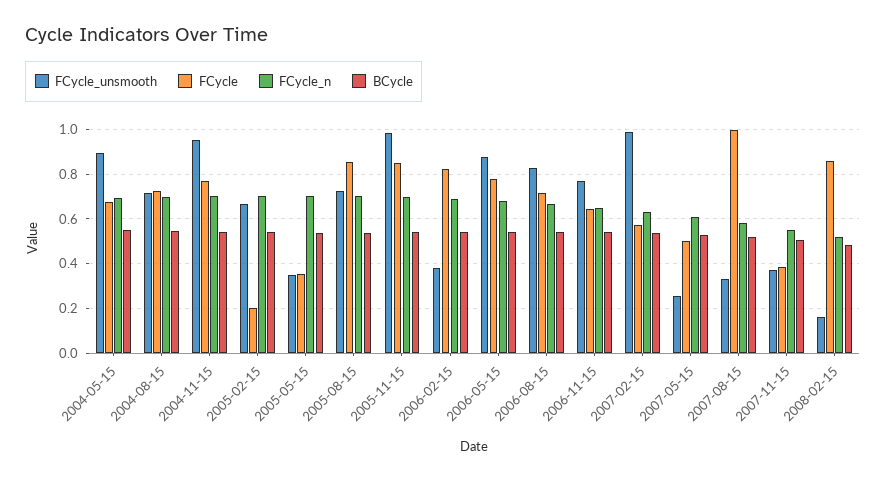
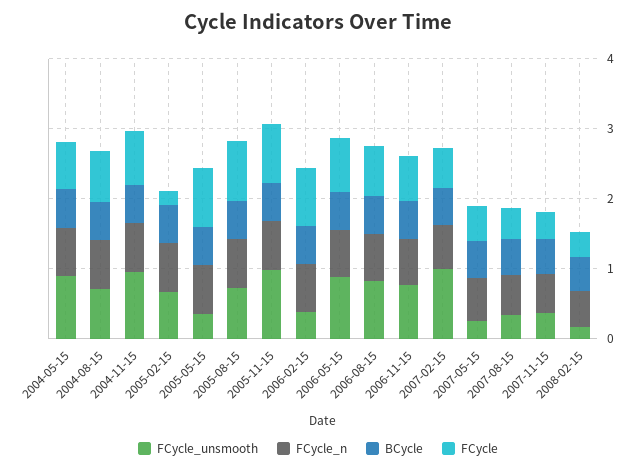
FCycle, 2005-05-15: 0.35 -> 0.8
FCycle, 2007-08-15: 1 -> 0.4
FCycle, 2008-02-15: 0.85 -> 0.4

